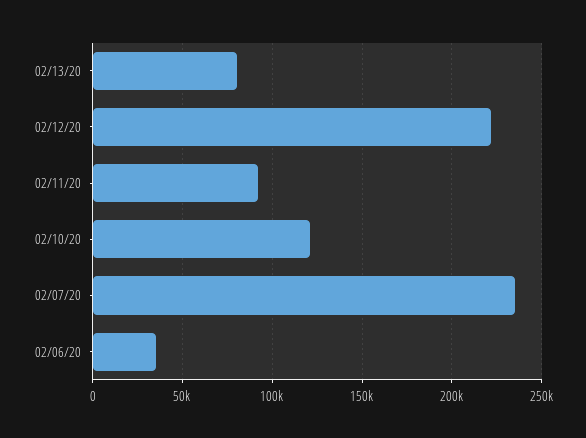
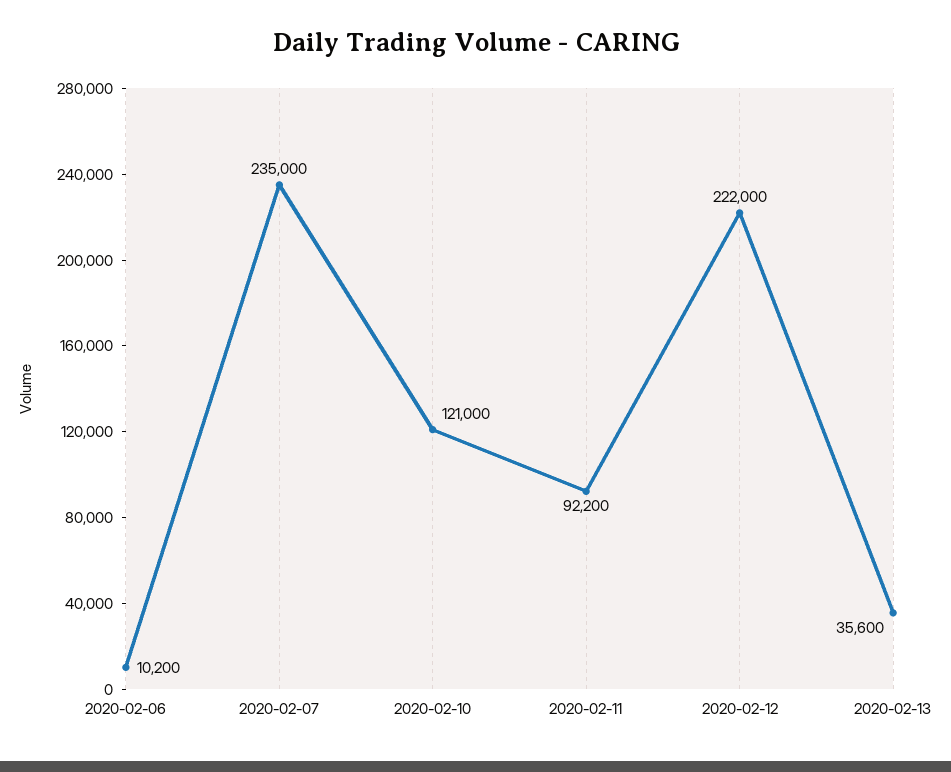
02/13/20: 80000 -> 35600
02/06/20: 35000 -> 10200

